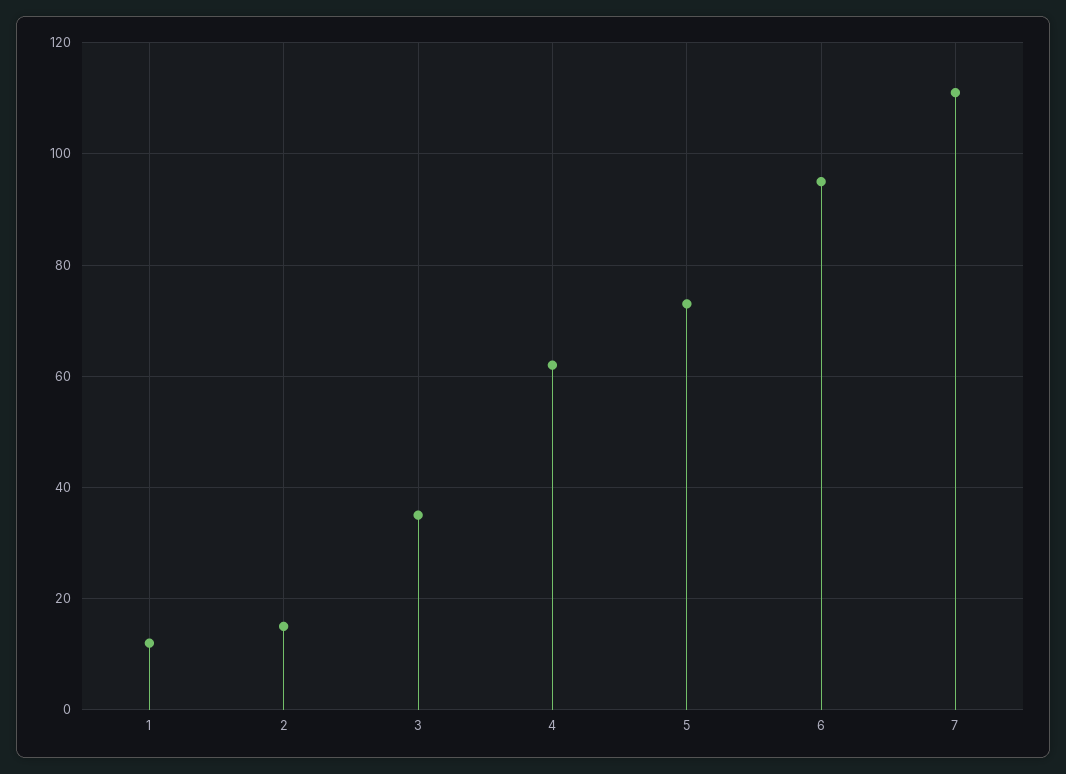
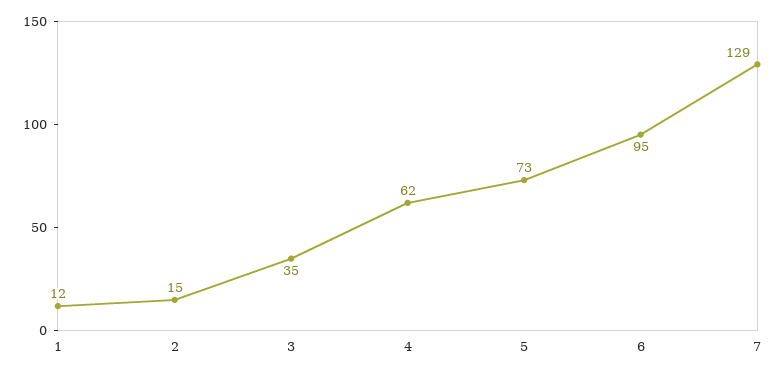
7: 110 -> 129

